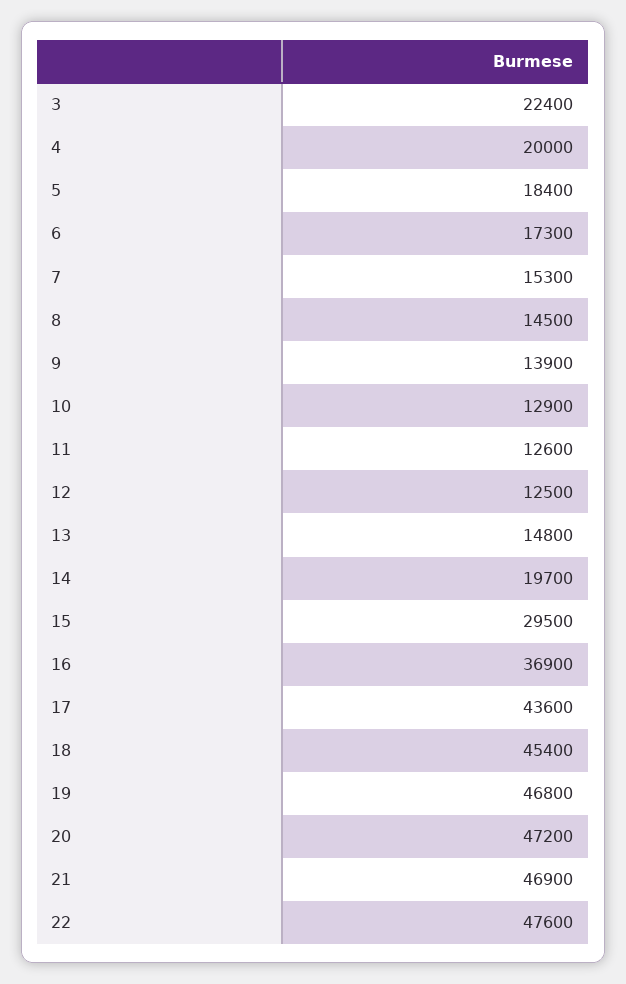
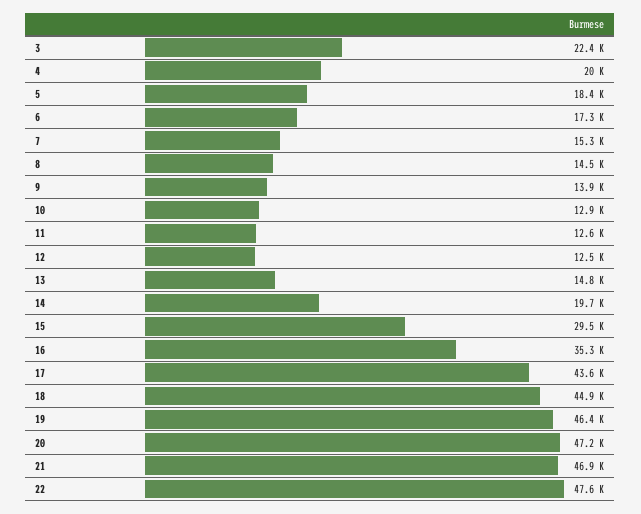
16: 36900 -> 35300
18: 45400 -> 44900
19: 46800 -> 46400

